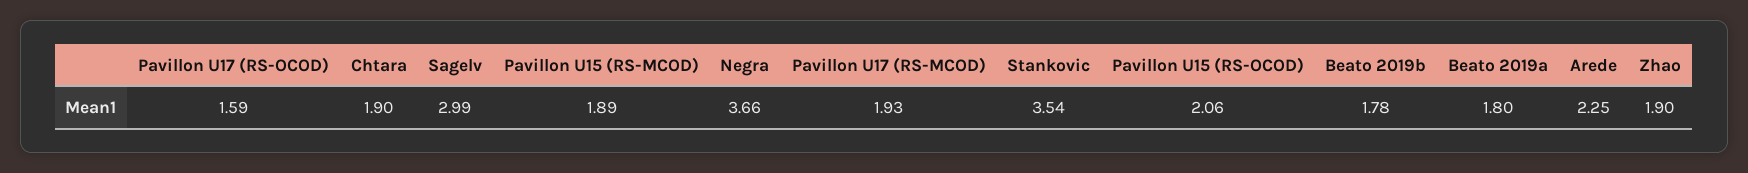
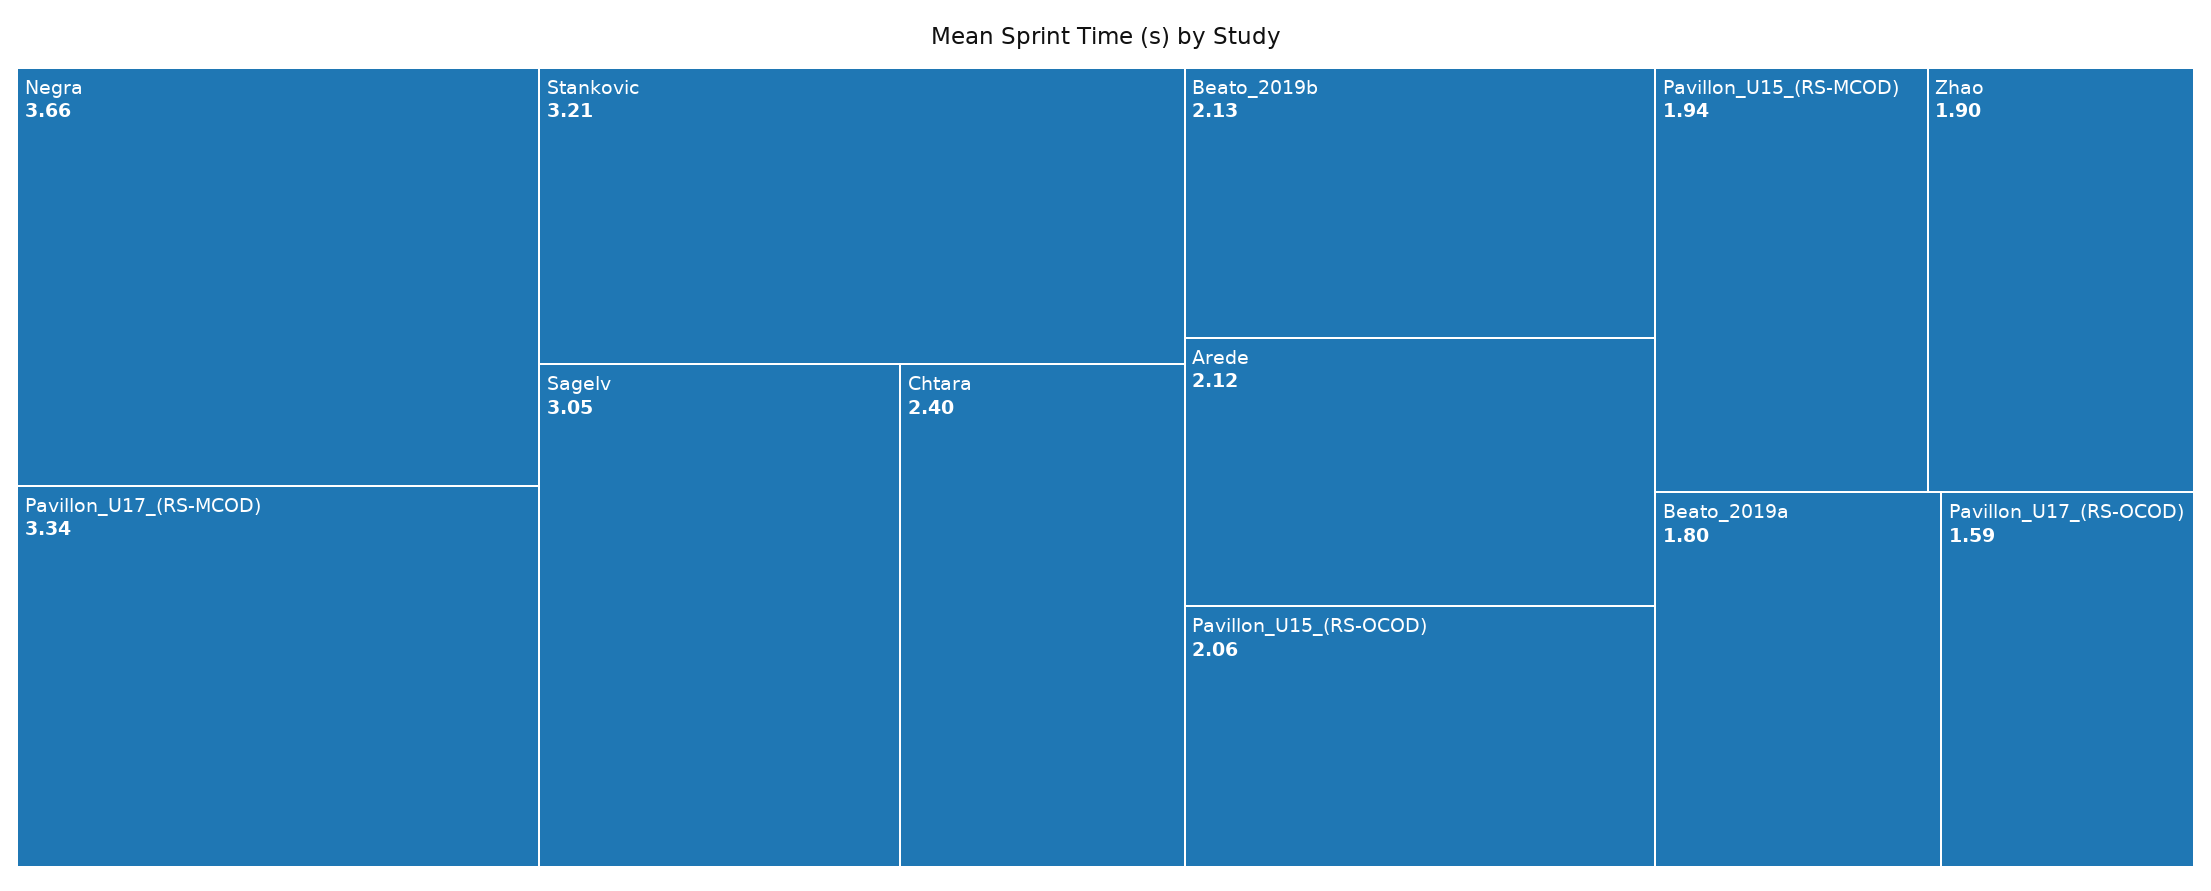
Chtara: 1.9 -> 2.4
Sagelv: 2.99 -> 3.05
Pavillon U15 (RS-MCOD): 1.89 -> 1.94
Pavillon U17 (RS-MCOD): 1.93 -> 3.34
Stankovic: 3.54 -> 3.21
Beato 2019b: 1.78 -> 2.13
Arede: 2.25 -> 2.12

